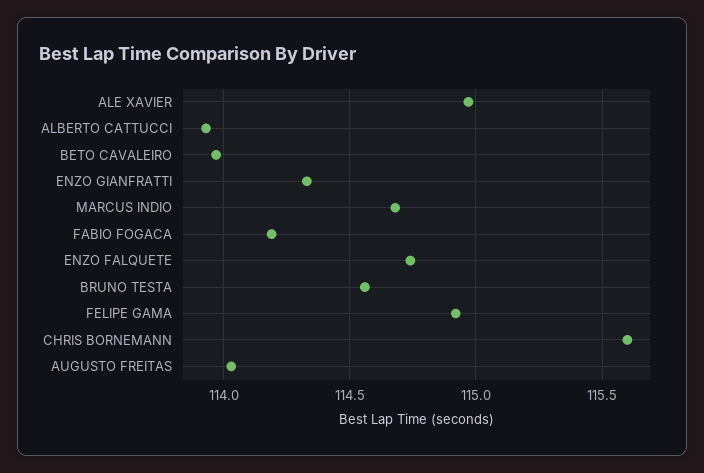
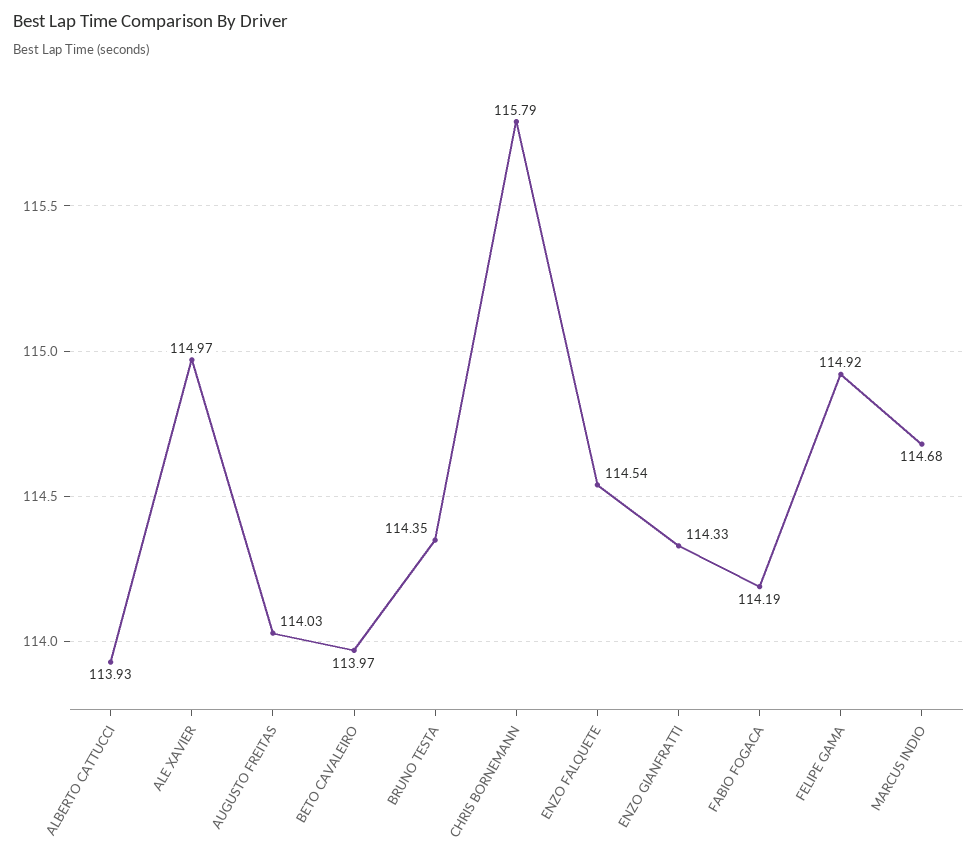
ENZO FALQUETE: 114.75 -> 114.54
BRUNO TESTA: 114.55 -> 114.35
CHRIS BORNEMANN: 115.6 -> 115.79

